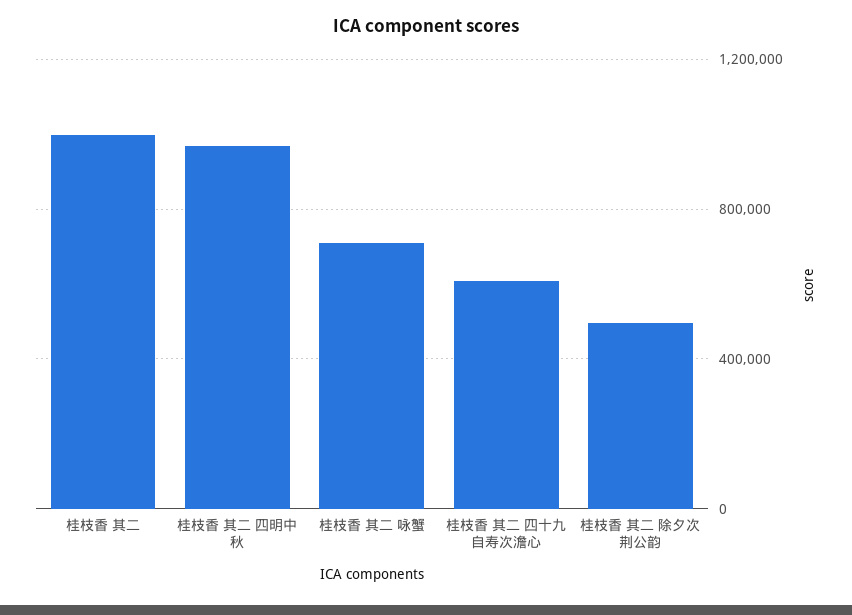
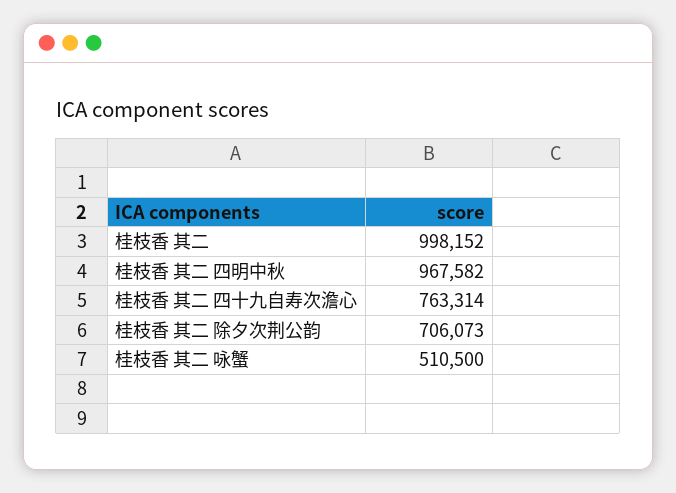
桂枝香 其二 咏蟹: 700000 -> 510500
桂枝香 其二 四十九自寿次澹心: 600000 -> 763314
桂枝香 其二 除夕次荆公韵: 500000 -> 706073

